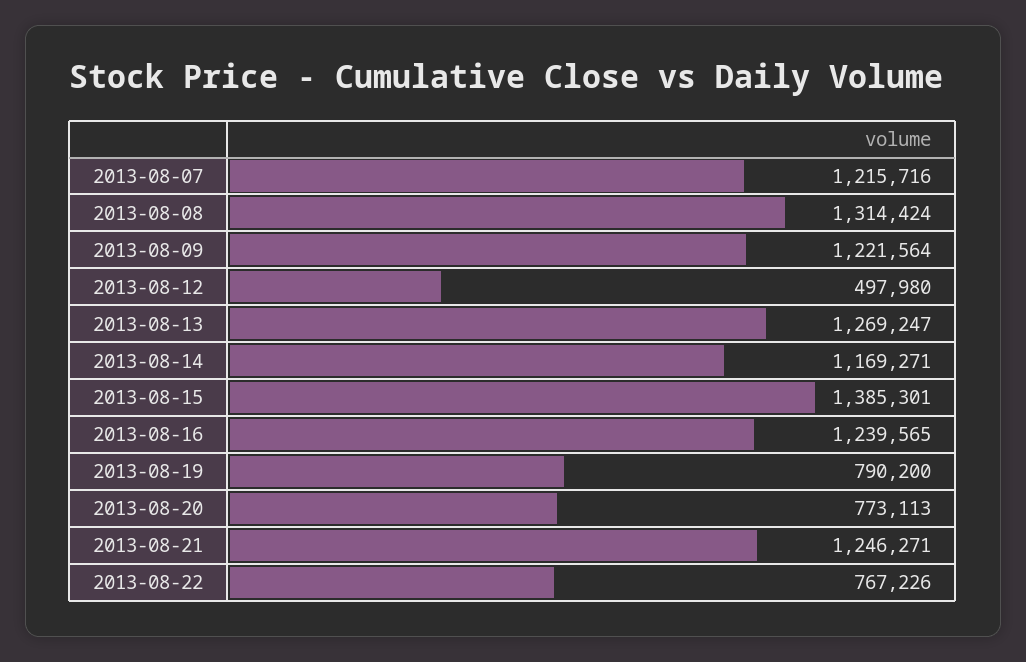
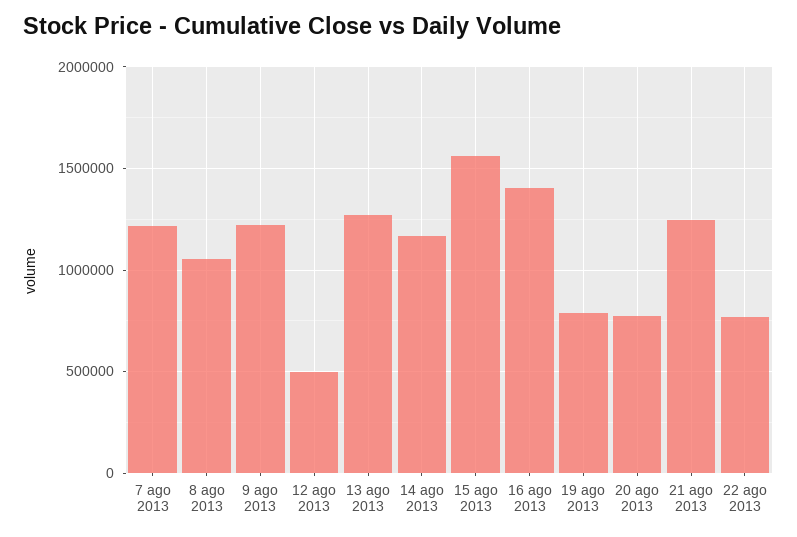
2013-08-08: 1314424 -> 1050000
2013-08-15: 1385301 -> 1550000
2013-08-16: 1239565 -> 1400000

